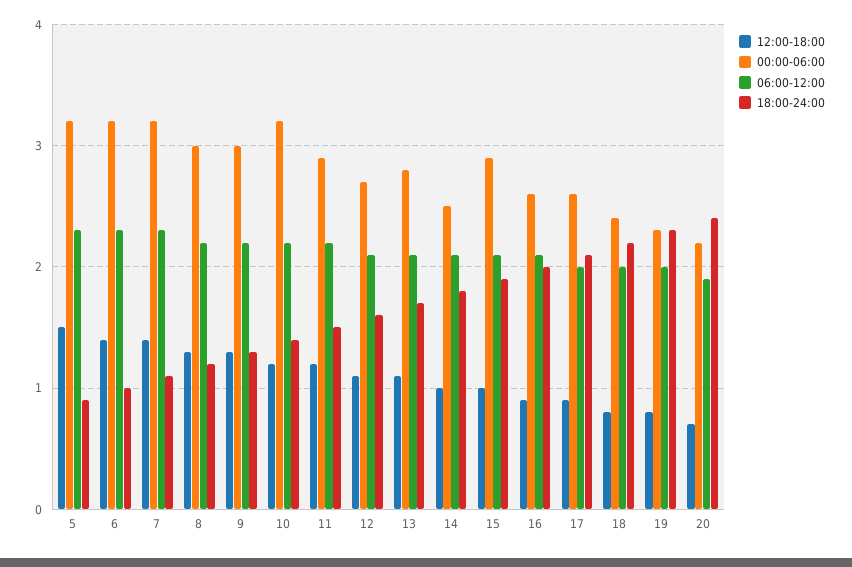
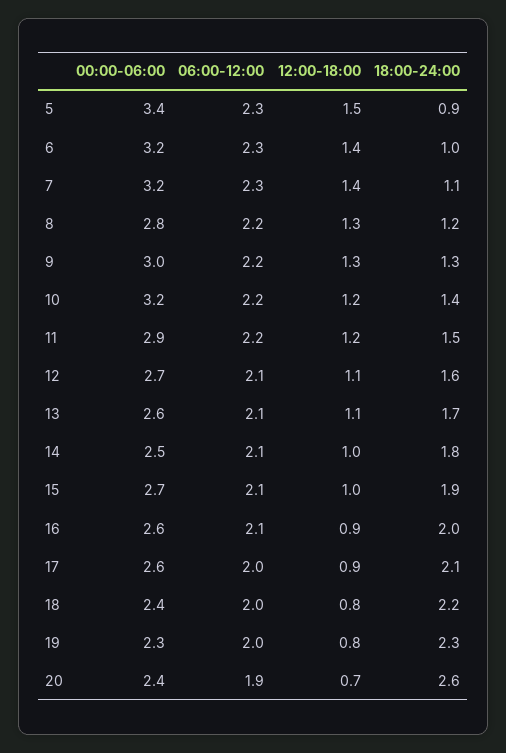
00:00-06:00, 5: 3.2 -> 3.4
00:00-06:00, 8: 3 -> 2.8
00:00-06:00, 13: 2.8 -> 2.6
00:00-06:00, 15: 2.9 -> 2.7
00:00-06:00, 20: 2.2 -> 2.4
18:00-24:00, 20: 2.4 -> 2.6

